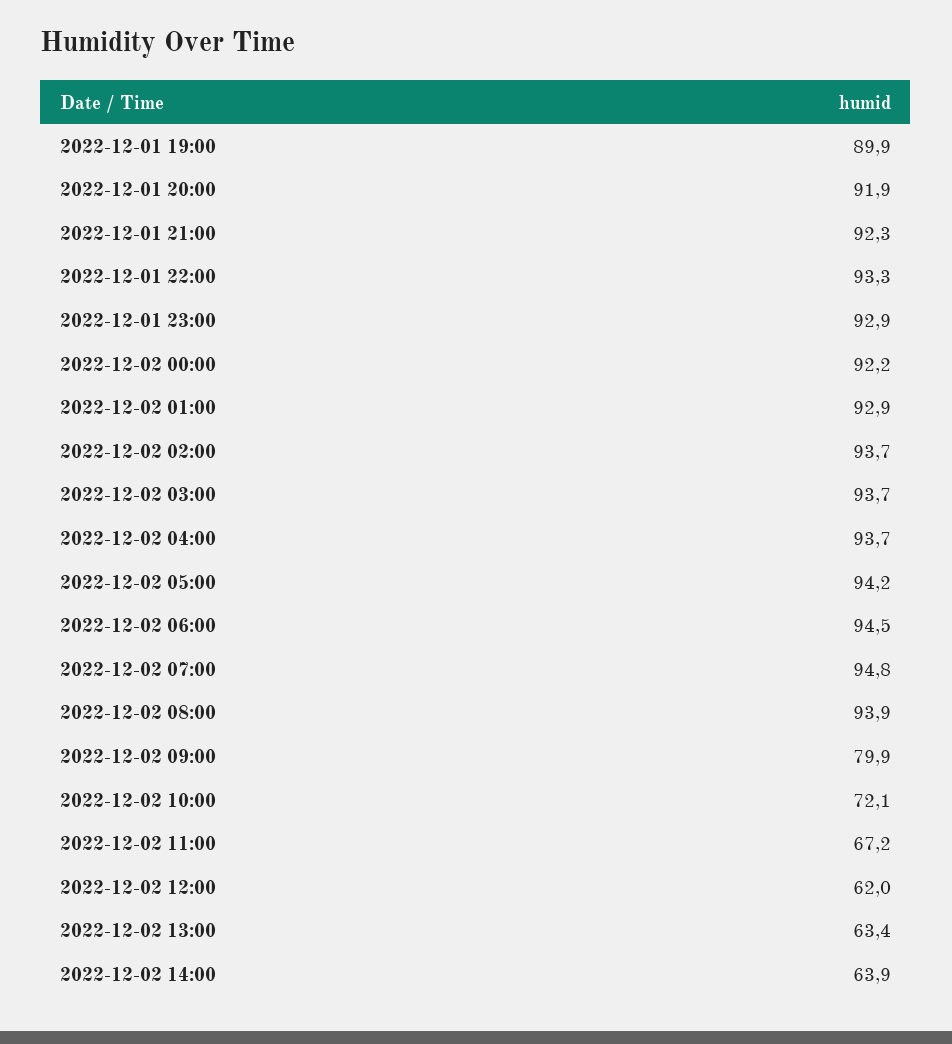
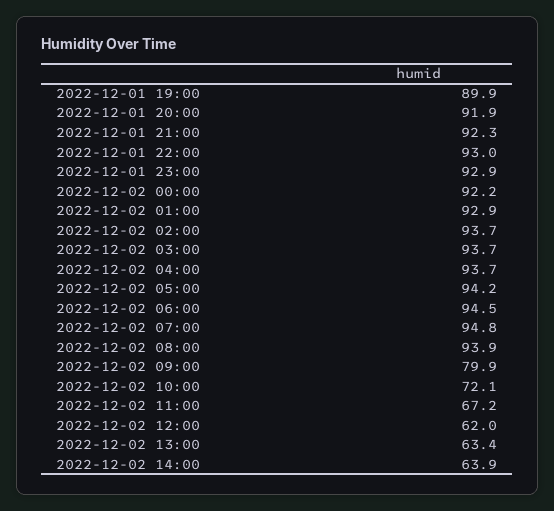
2022-12-01 22:00: 93.3 -> 93

